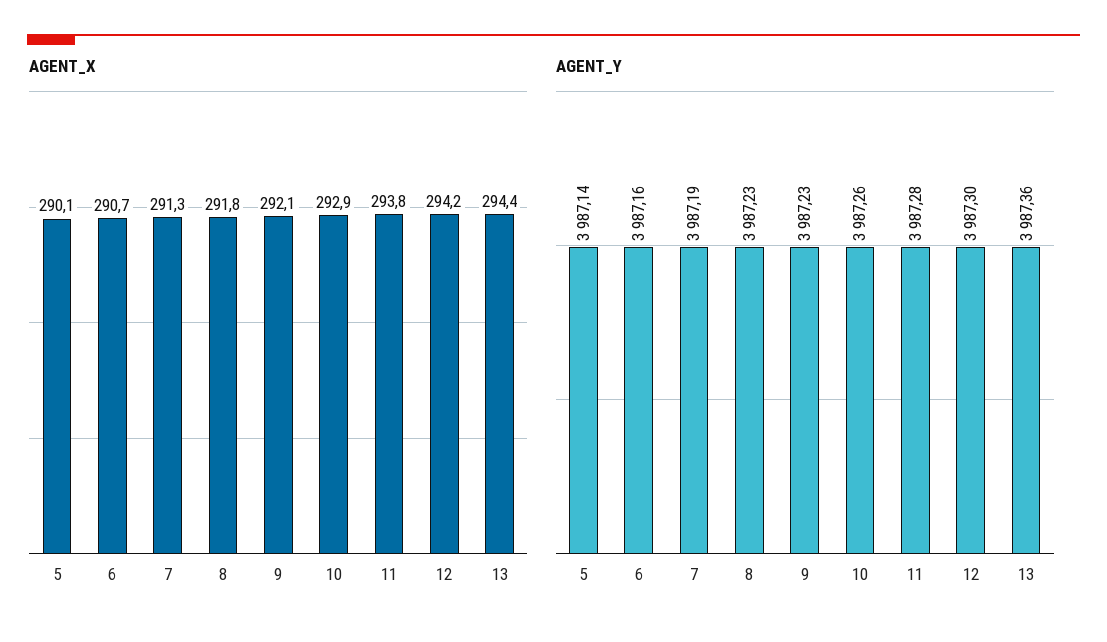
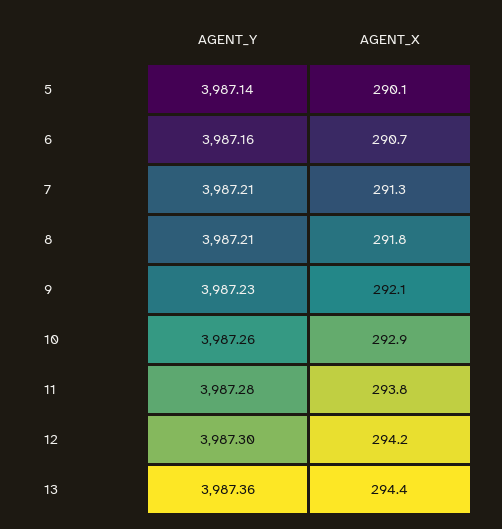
AGENT_Y, 7: 3987.19 -> 3987.21
AGENT_Y, 8: 3987.23 -> 3987.21

